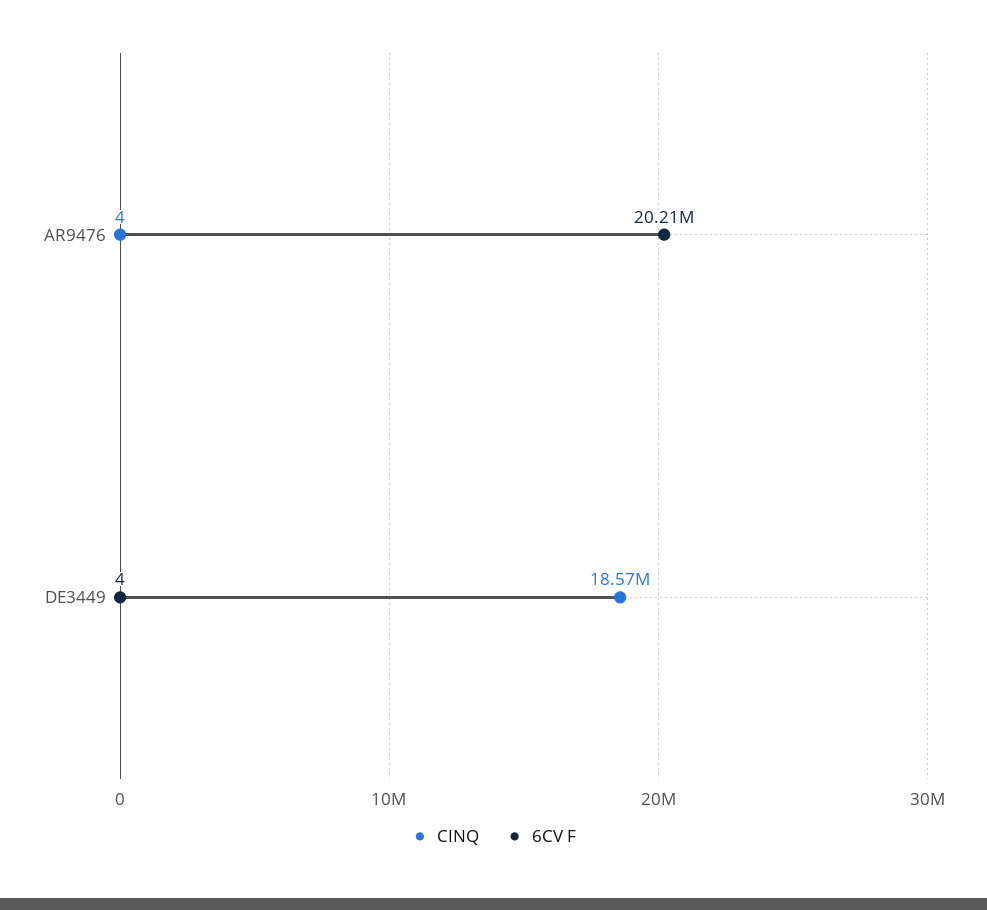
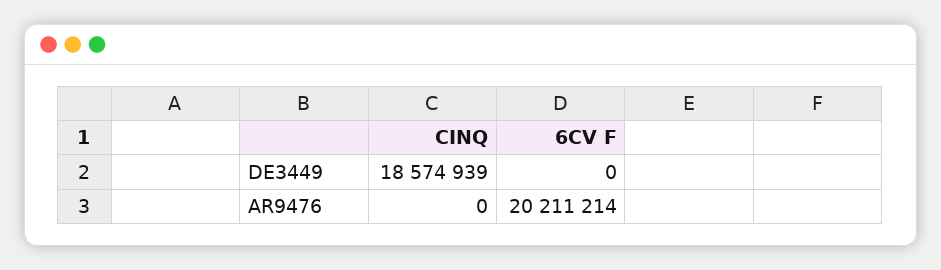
CINQ, AR9476: 4 -> 0
6CV F, DE3449: 4 -> 0

